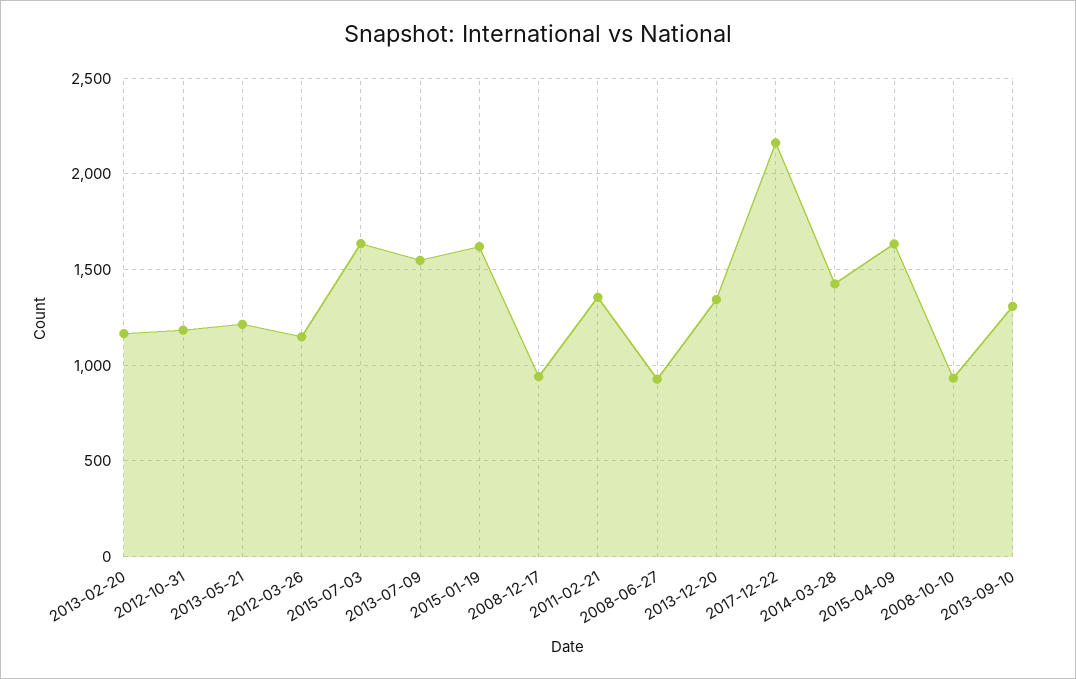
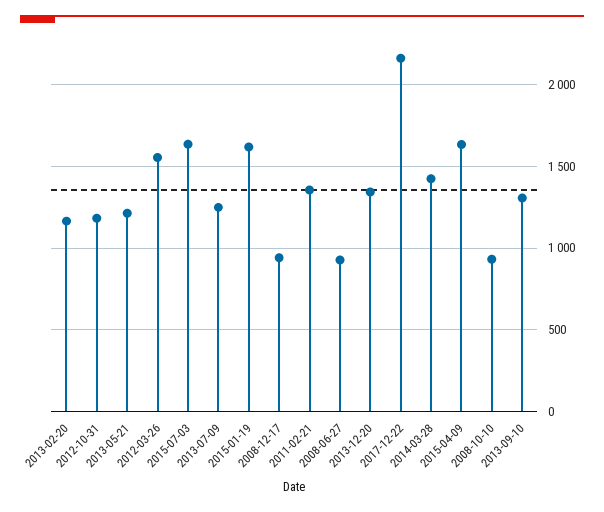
2012-03-26: 1150 -> 1550
2013-07-09: 1550 -> 1250

